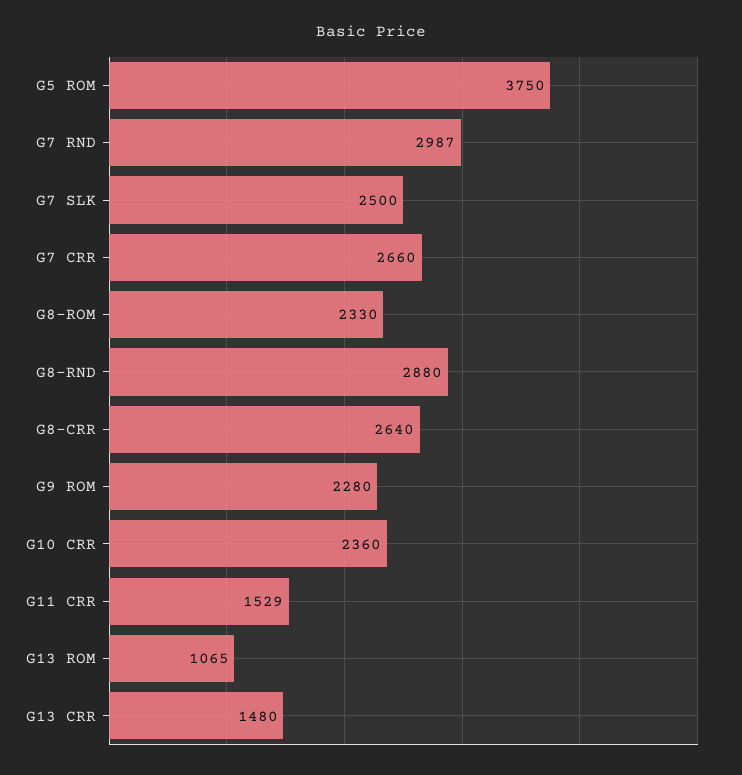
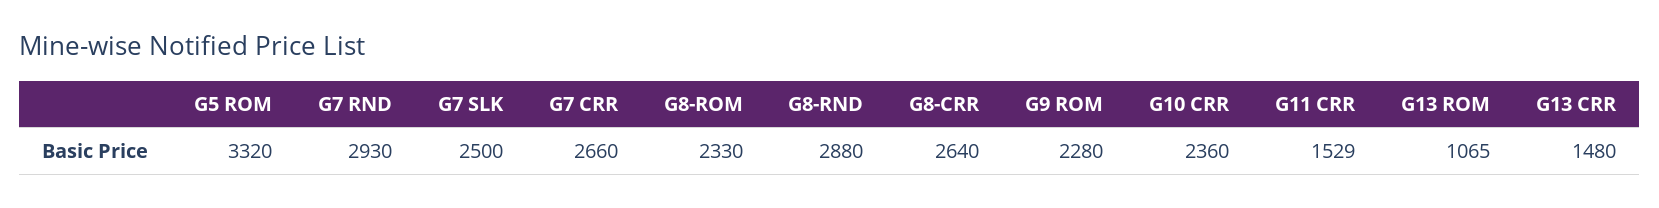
G5 ROM: 3750 -> 3320
G7 RND: 2987 -> 2930

